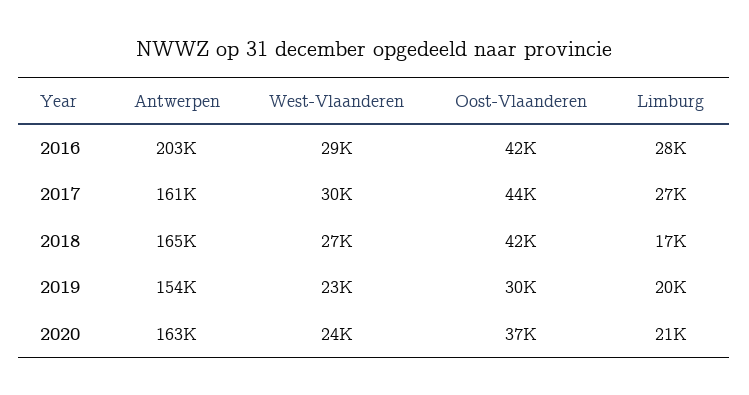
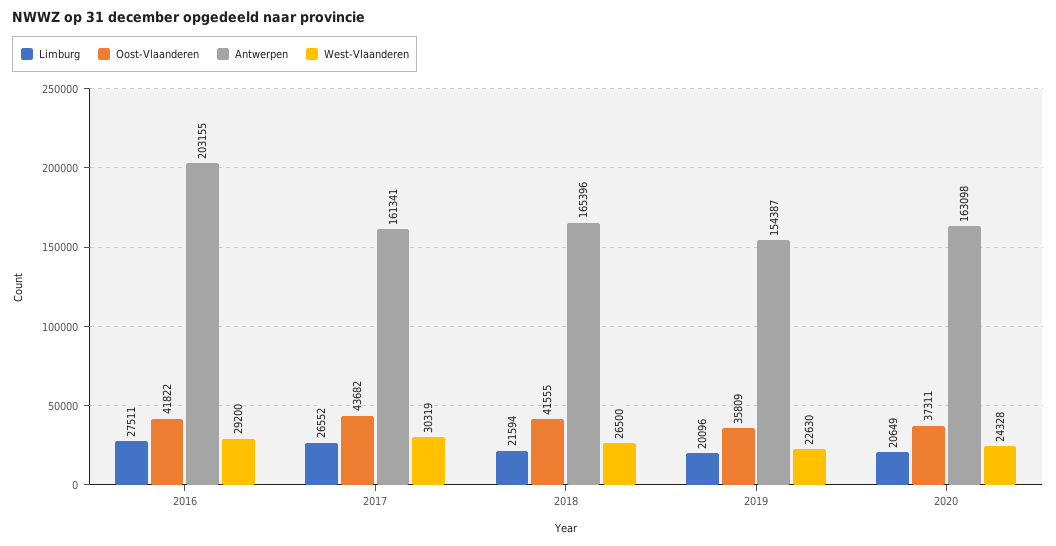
Limburg, 2018: 17000 -> 21594
Oost-Vlaanderen, 2019: 30000 -> 35809

